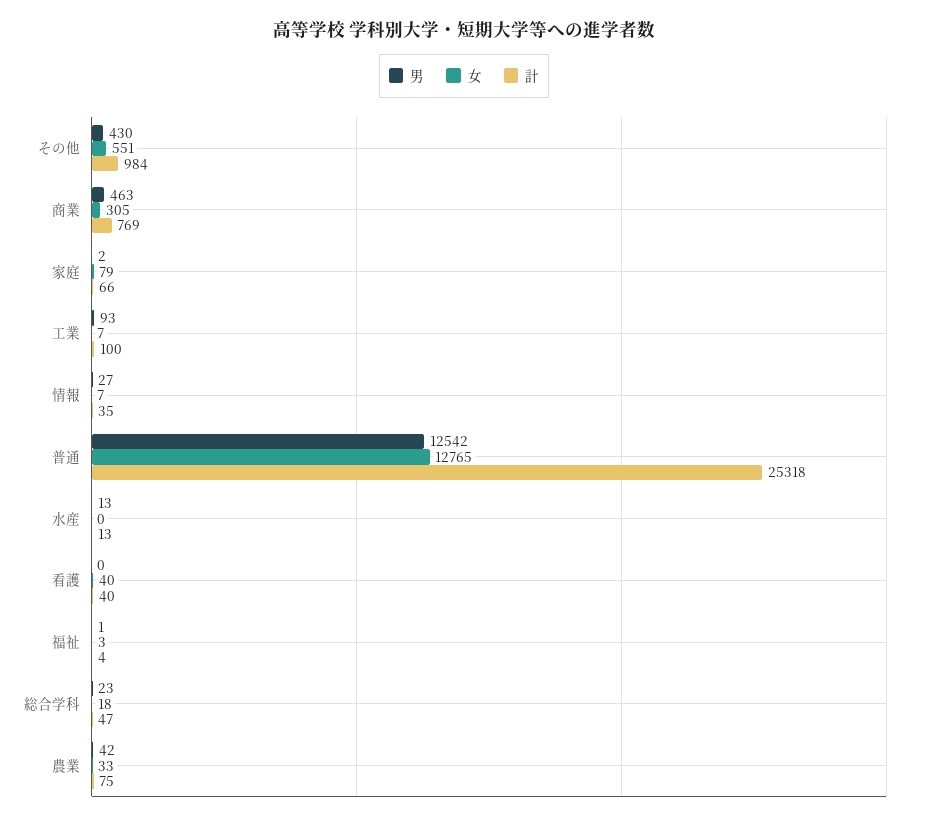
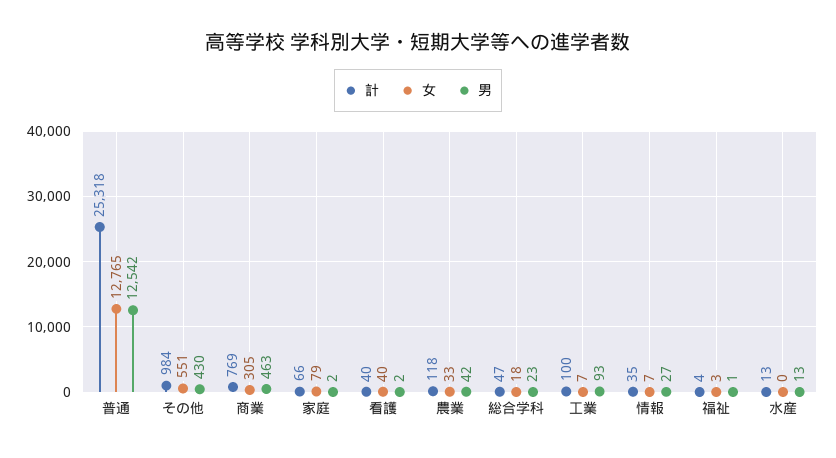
男, 看護: 0 -> 2
計, 農業: 75 -> 118

